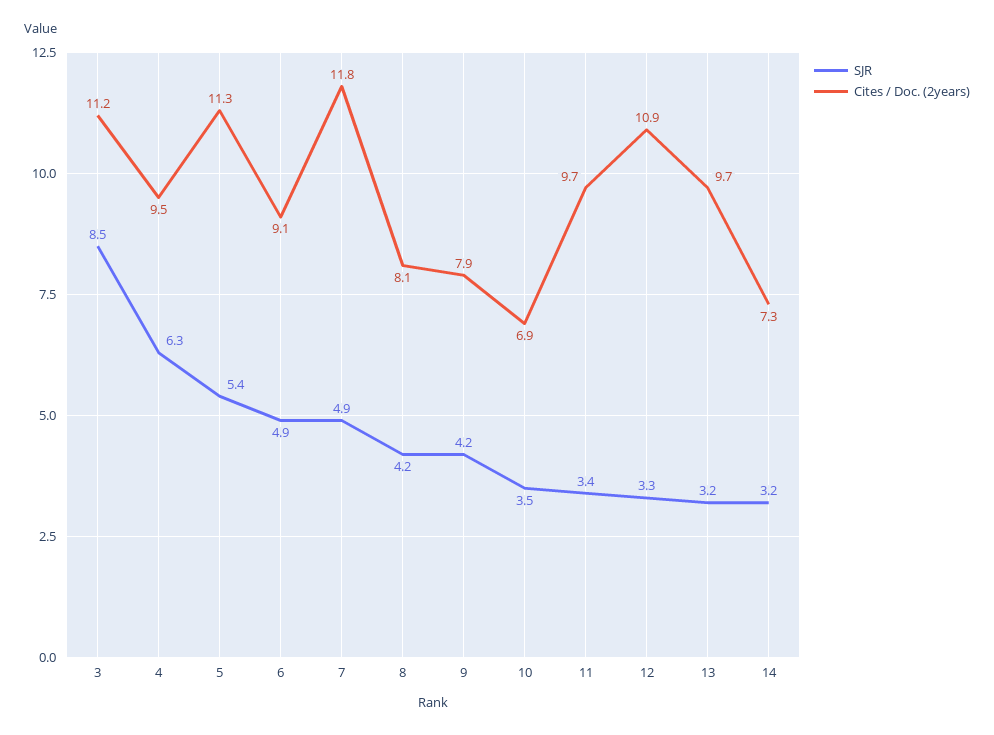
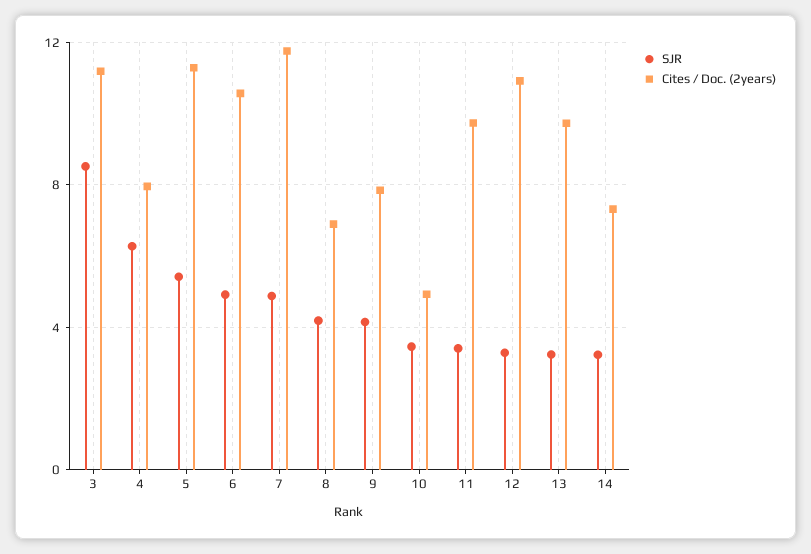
Cites / Doc. (2years), 4: 9.5 -> 8
Cites / Doc. (2years), 6: 9.1 -> 10.5
Cites / Doc. (2years), 8: 8.1 -> 7
Cites / Doc. (2years), 10: 6.9 -> 5

